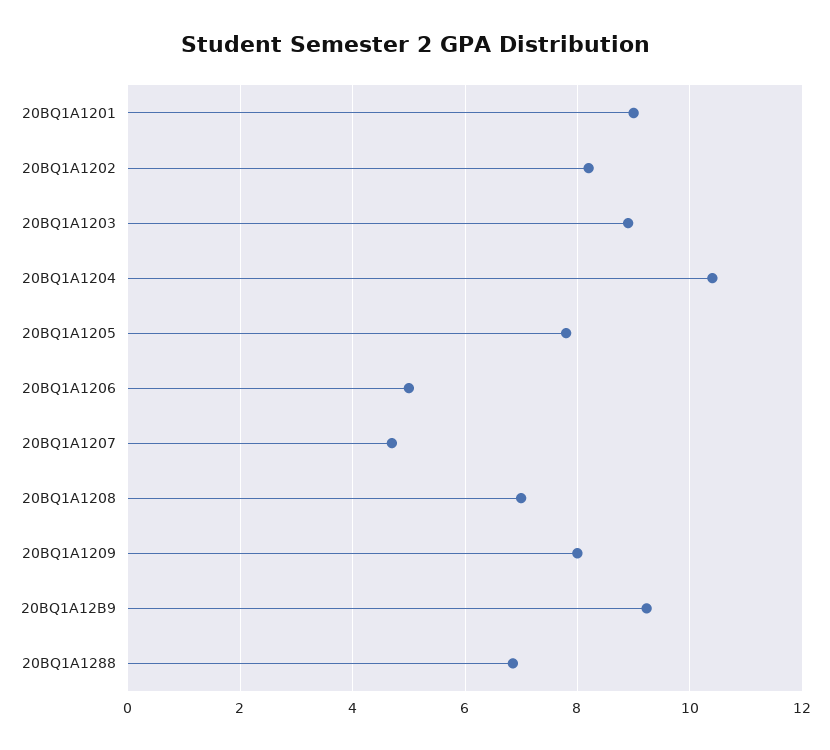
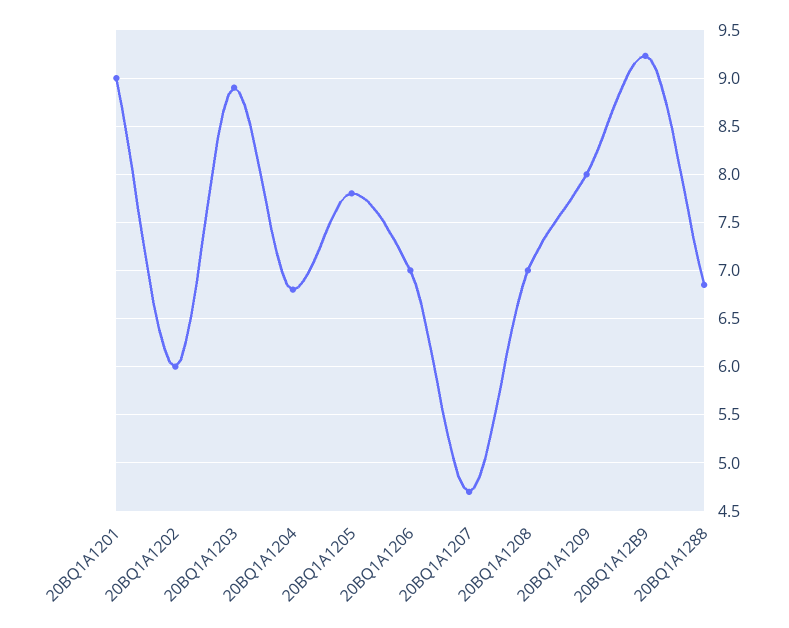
20BQ1A1202: 8.2 -> 6
20BQ1A1204: 10.4 -> 6.8
20BQ1A1206: 5 -> 7

